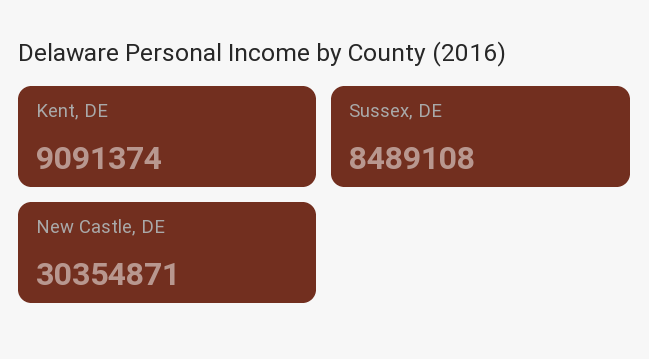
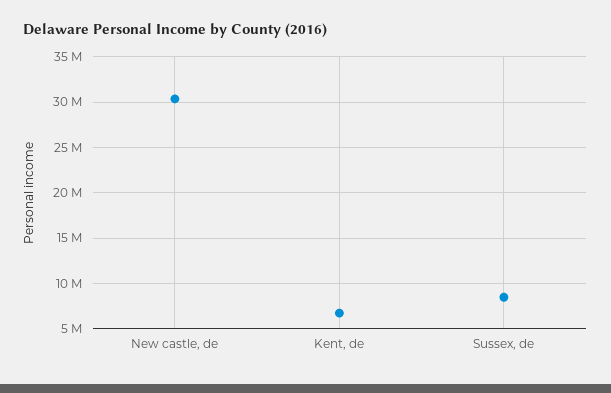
Kent, DE: 9091374 -> 7000000

